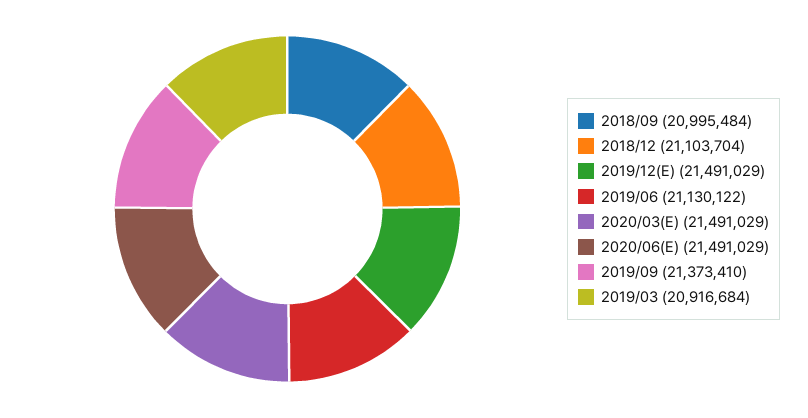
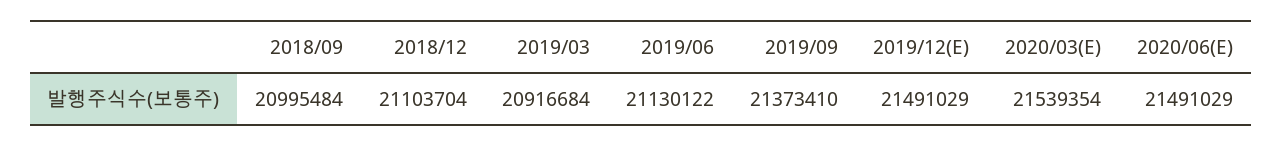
2020/03(E): 21491029 -> 21539354

